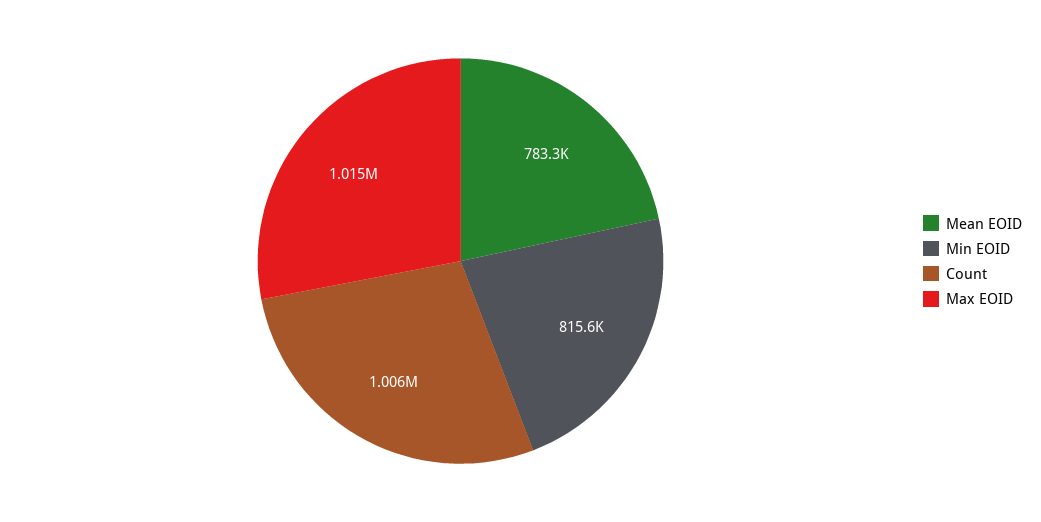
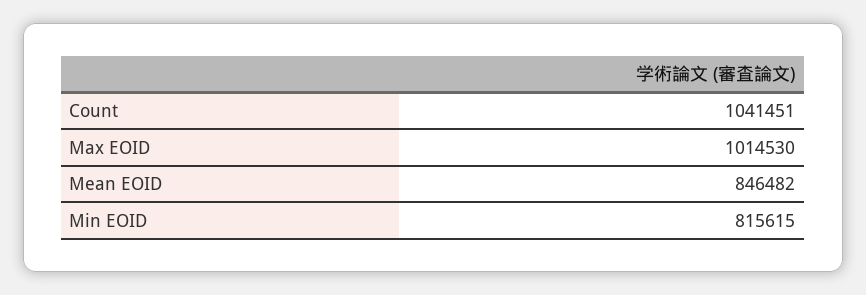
Mean EOID: 783300 -> 846482
Count: 1006000 -> 1041451

